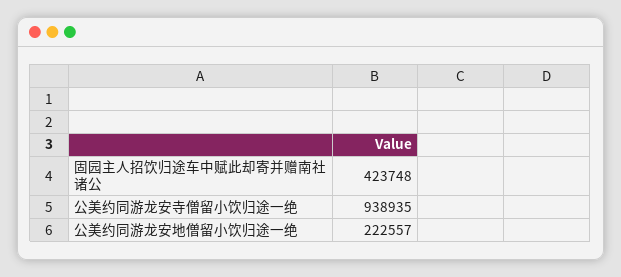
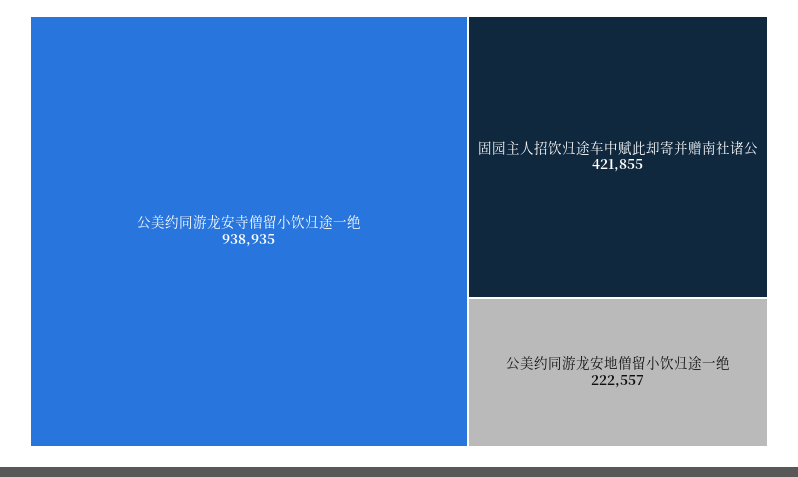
固园主人招饮归途车中赋此却寄并赠南社诸公: 423748 -> 421855

